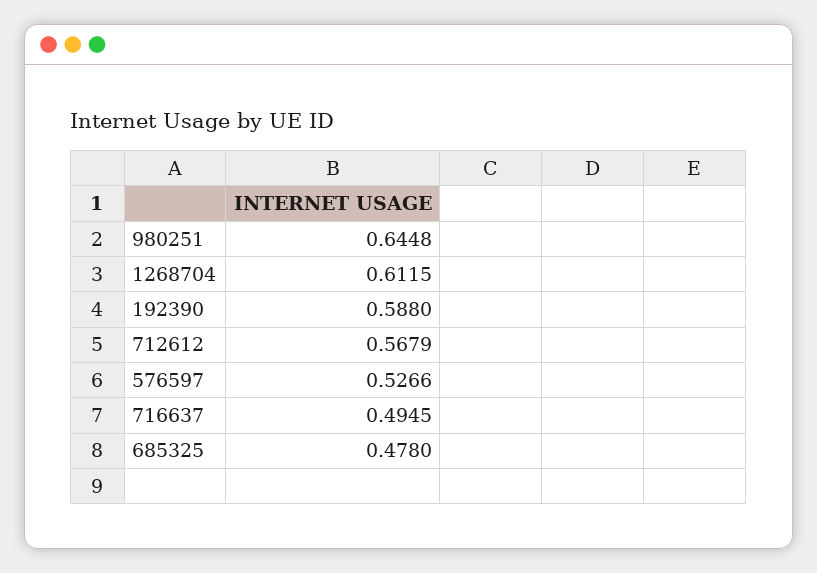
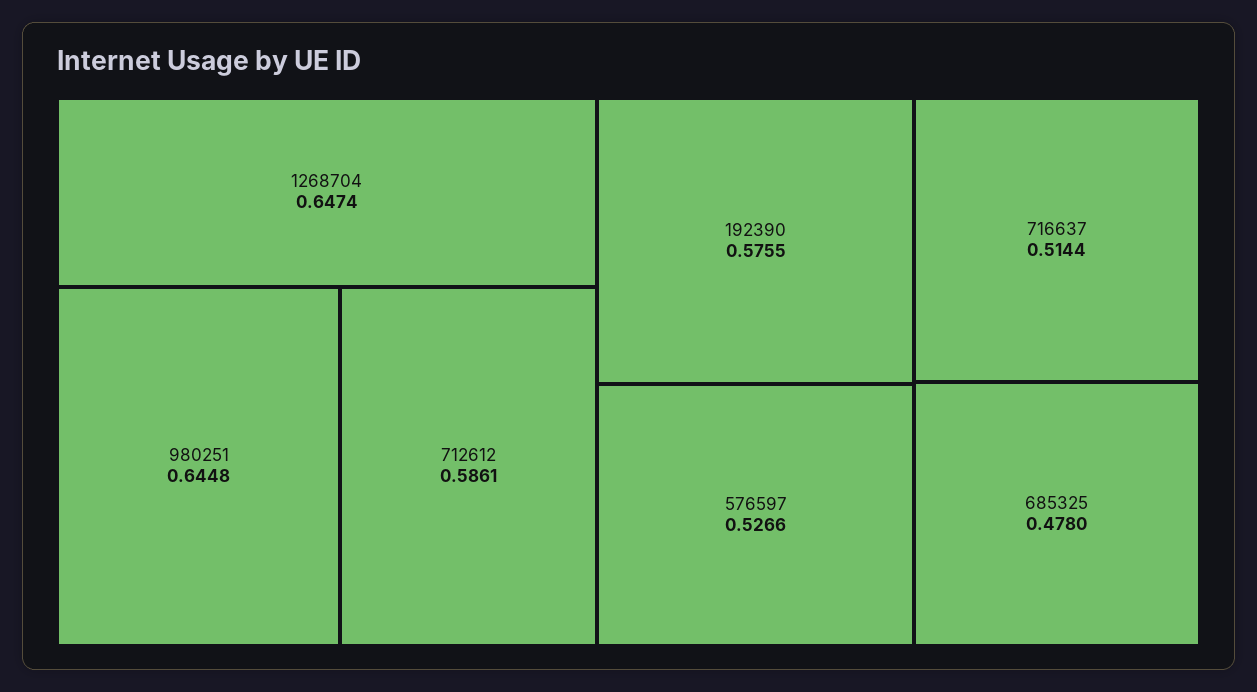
1268704: 0.6115 -> 0.6474
192390: 0.588 -> 0.5755
712612: 0.5679 -> 0.5861
716637: 0.4945 -> 0.5144

